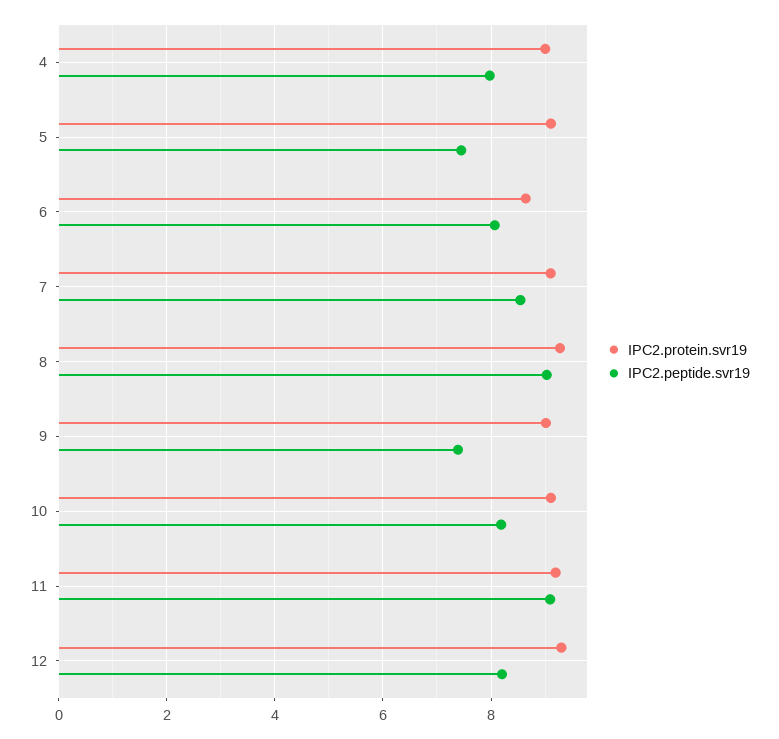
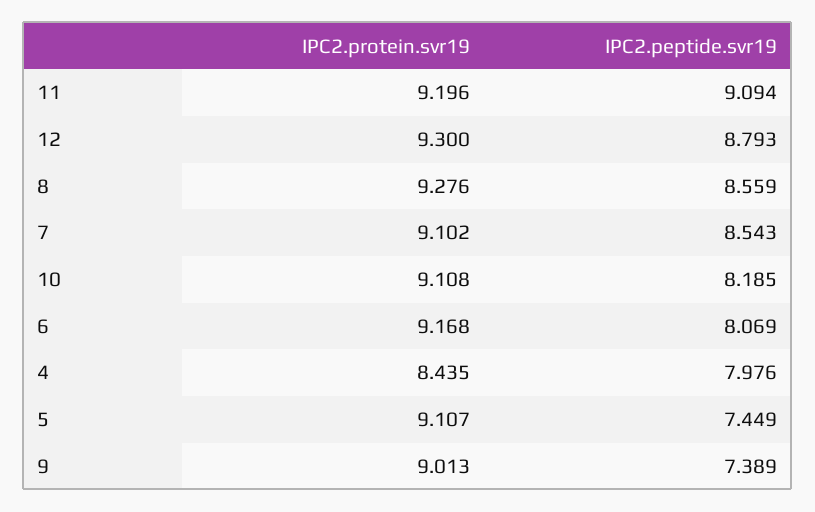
IPC2.protein.svr19, 4: 9 -> 8.435
IPC2.protein.svr19, 6: 8.6 -> 9.168
IPC2.peptide.svr19, 8: 9 -> 8.559
IPC2.peptide.svr19, 12: 8.2 -> 8.793

